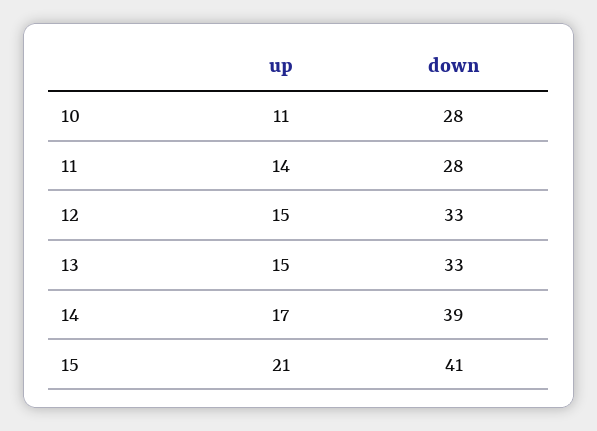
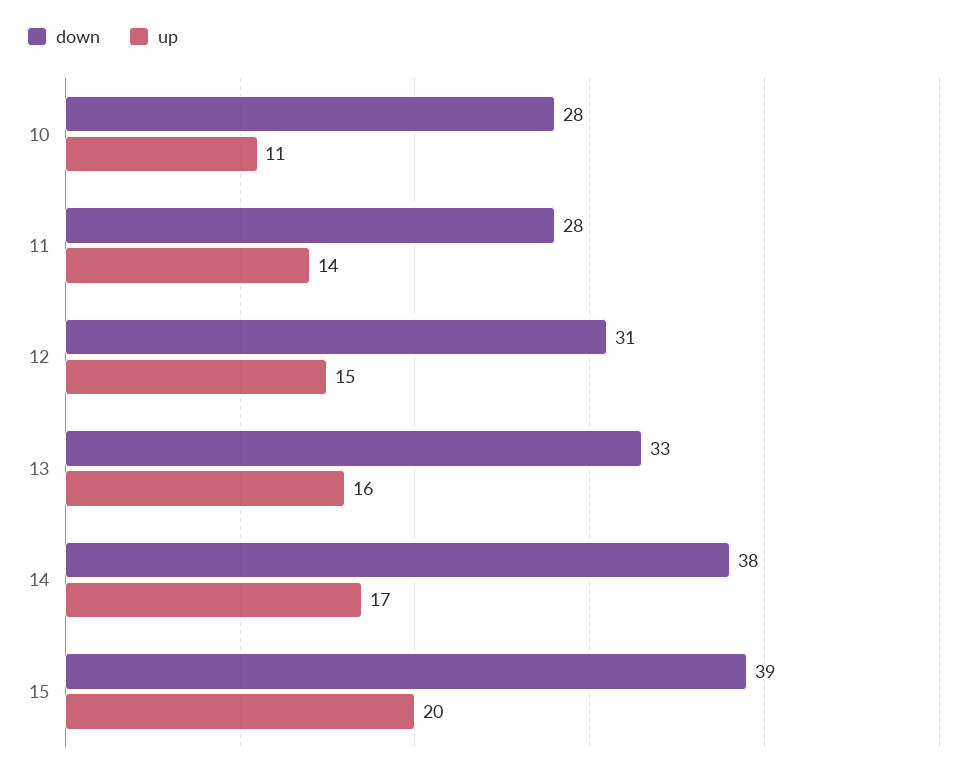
down, 12: 33 -> 31
up, 13: 15 -> 16
down, 14: 39 -> 38
up, 15: 21 -> 20
down, 15: 41 -> 39

